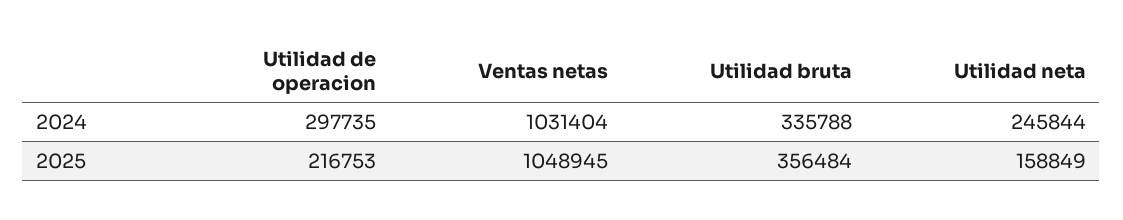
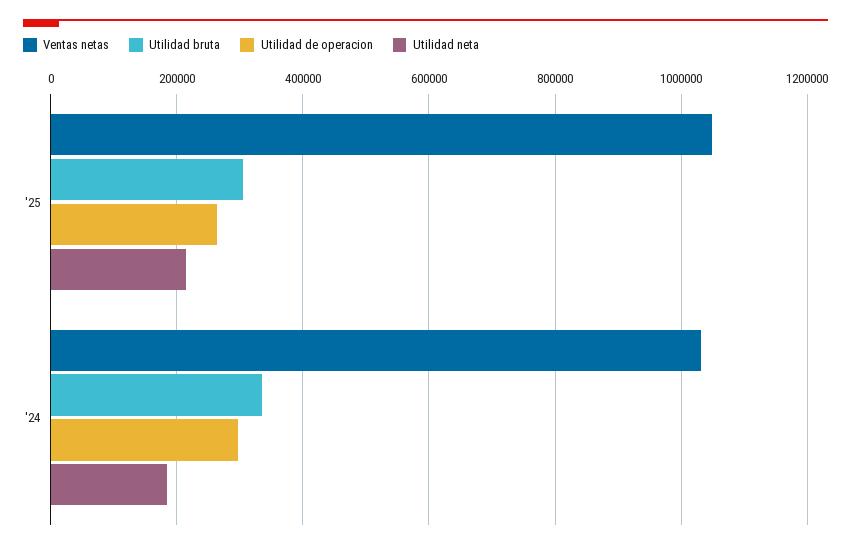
Utilidad neta, 2024: 245844 -> 180000
Utilidad de operacion, 2025: 216753 -> 260000
Utilidad bruta, 2025: 356484 -> 300000
Utilidad neta, 2025: 158849 -> 220000

